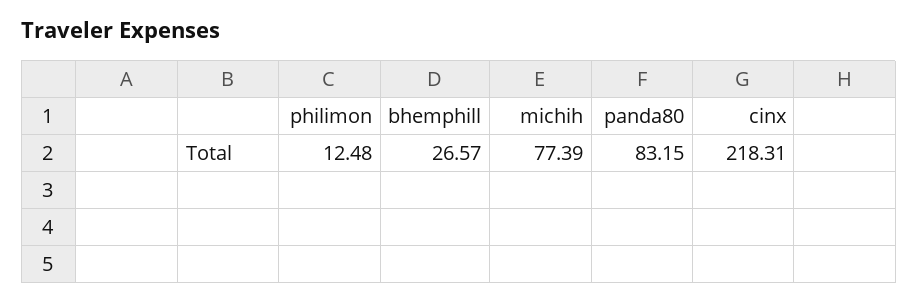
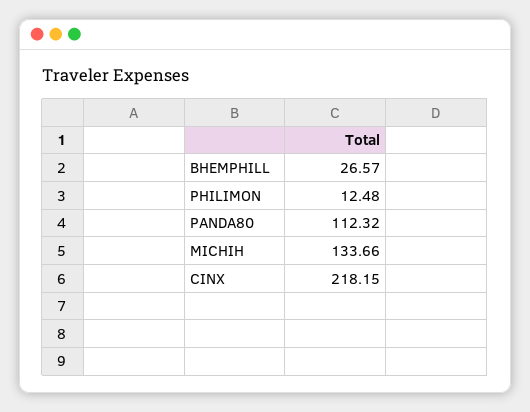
michih: 77.39 -> 133.66
panda80: 83.15 -> 112.32
cinx: 218.31 -> 218.15

